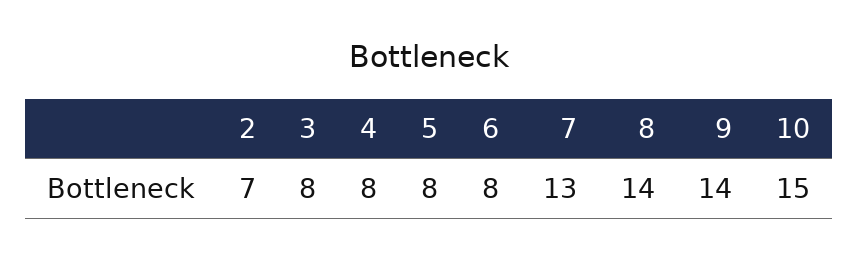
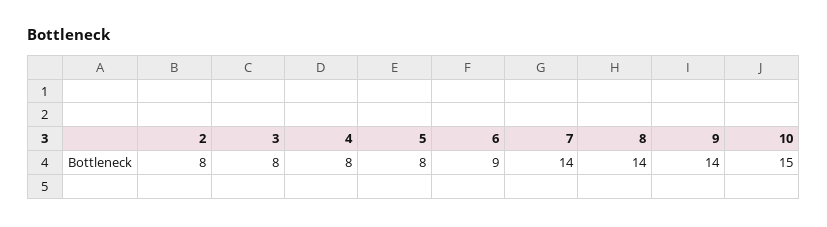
2: 7 -> 8
6: 8 -> 9
7: 13 -> 14

